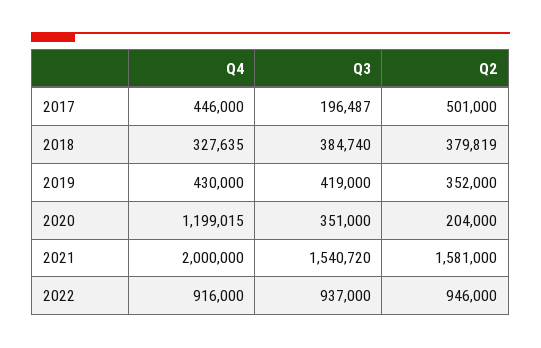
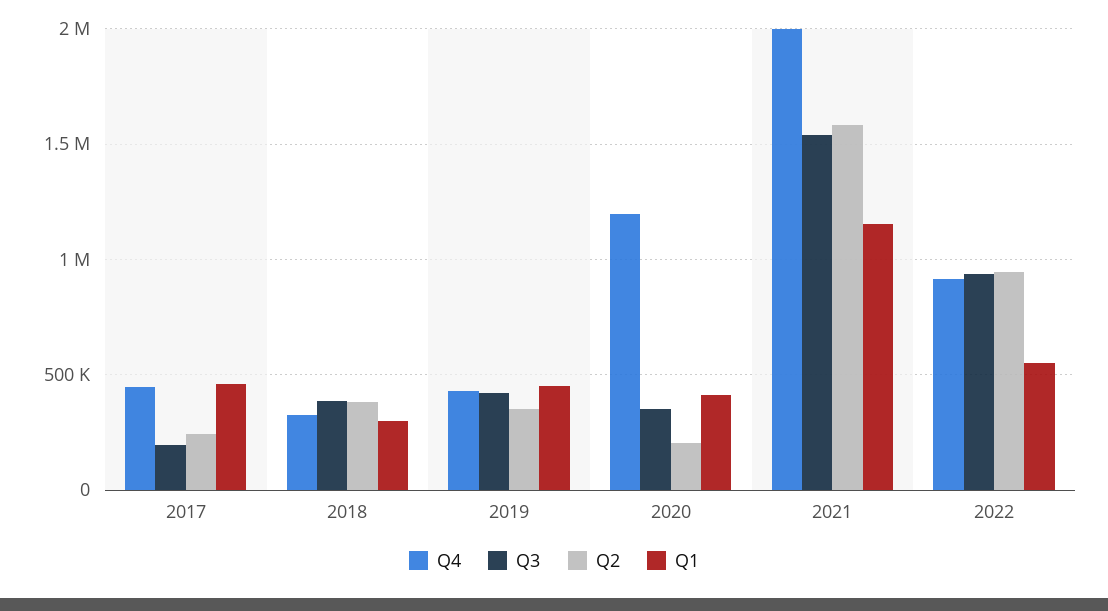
Q2, 2017: 501000 -> 250000
Q1, 2017: none -> 450000
Q1, 2018: none -> 300000
Q1, 2019: none -> 450000
Q1, 2020: none -> 400000
Q1, 2021: none -> 1150000
Q1, 2022: none -> 550000

